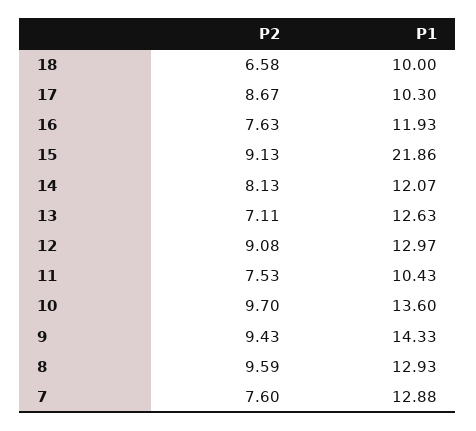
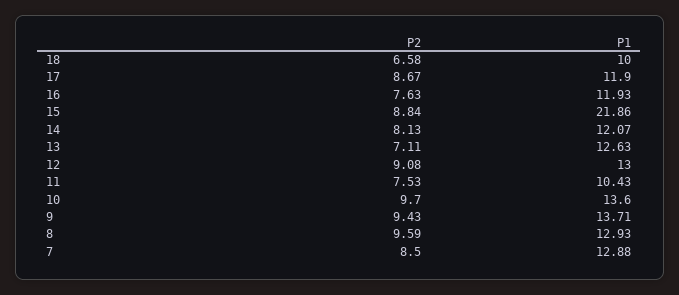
P1, 17: 10.3 -> 11.9
P2, 15: 9.13 -> 8.84
P1, 12: 12.97 -> 13
P1, 9: 14.33 -> 13.71
P2, 7: 7.6 -> 8.5

